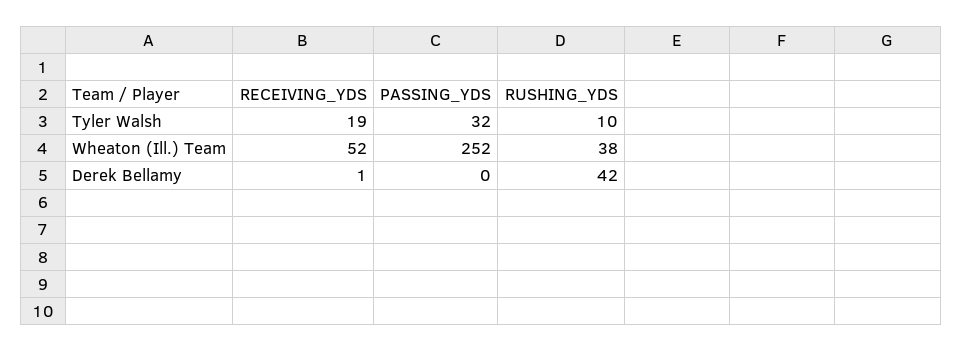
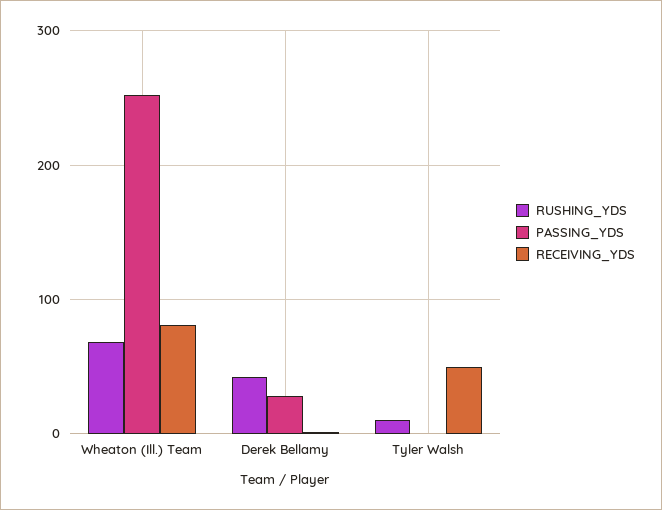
RECEIVING_YDS, Tyler Walsh: 19 -> 50
PASSING_YDS, Tyler Walsh: 32 -> 0
RECEIVING_YDS, Wheaton (Ill.) Team: 52 -> 80
RUSHING_YDS, Wheaton (Ill.) Team: 38 -> 70
PASSING_YDS, Derek Bellamy: 0 -> 30

